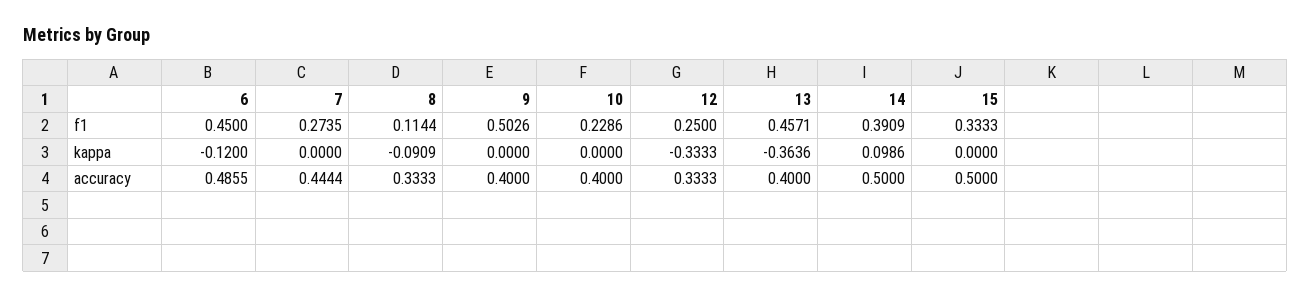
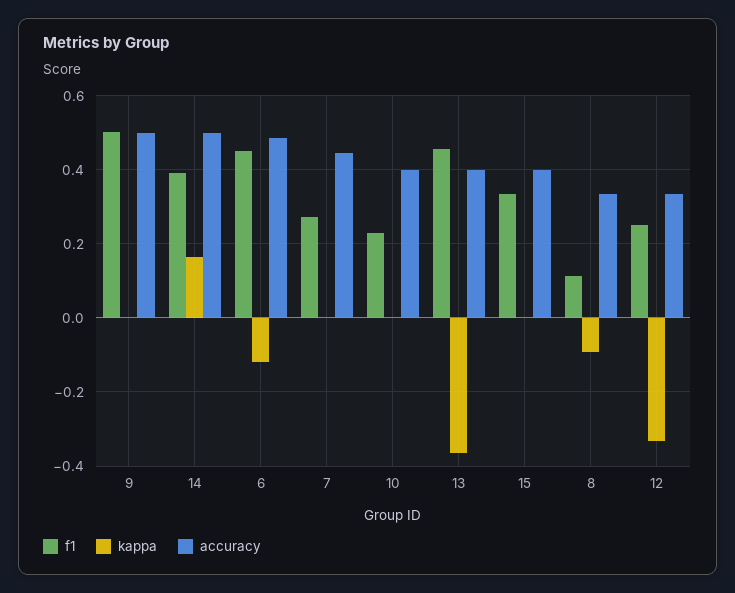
kappa, 14: 0.0986 -> 0.16
accuracy, 9: 0.4 -> 0.5
accuracy, 15: 0.5 -> 0.4

